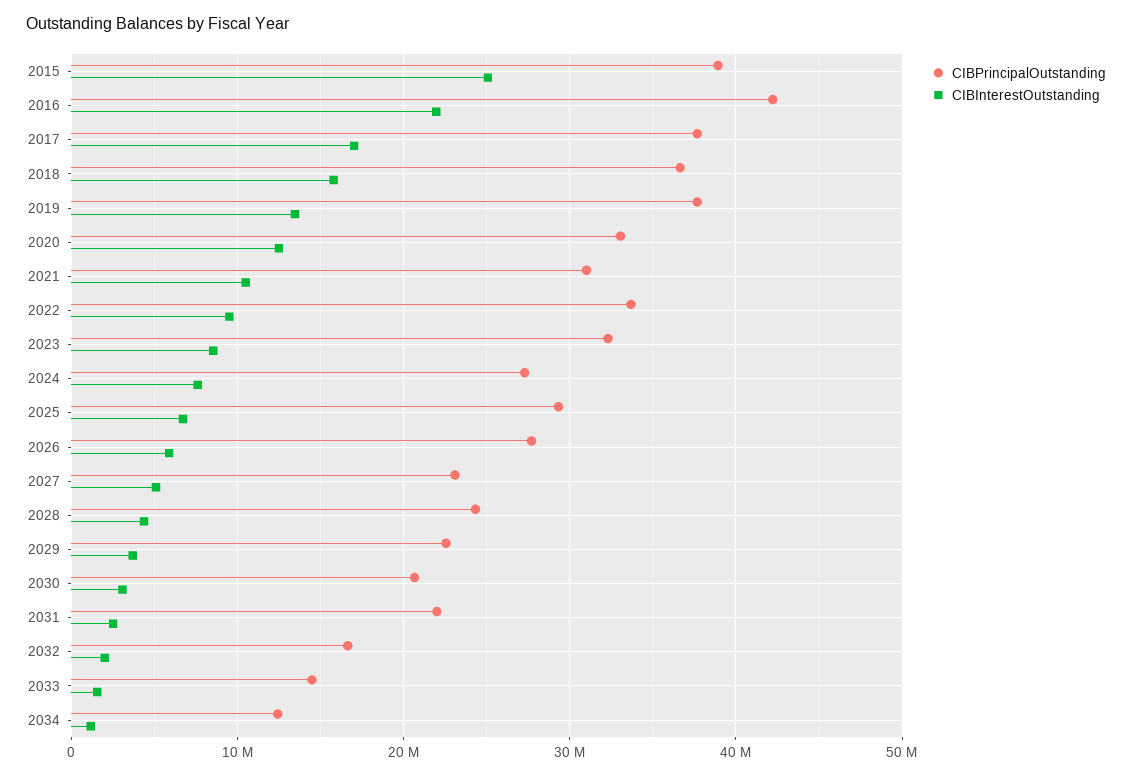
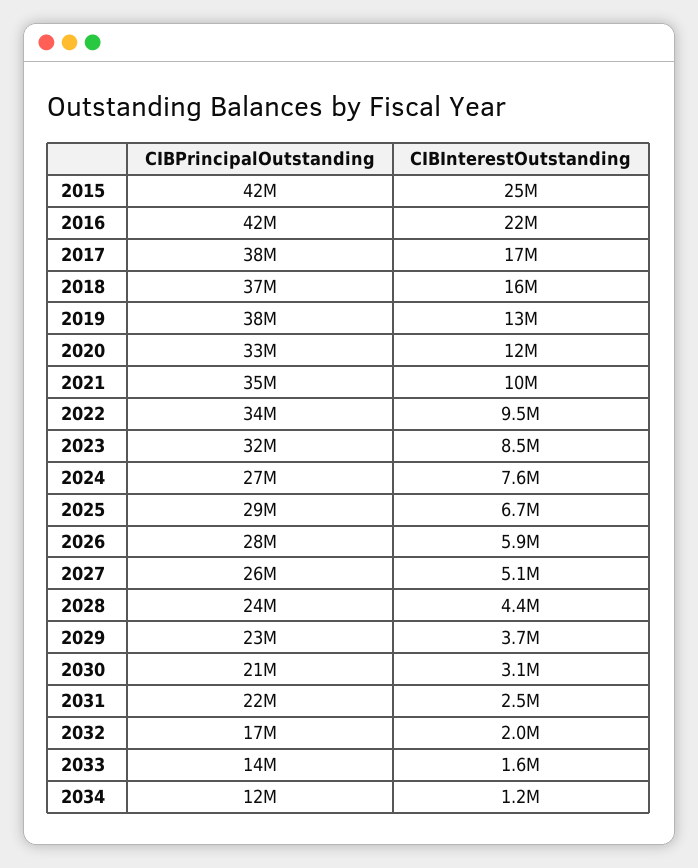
CIBPrincipalOutstanding, 2015: 39000000 -> 42000000
CIBPrincipalOutstanding, 2021: 31000000 -> 35000000
CIBPrincipalOutstanding, 2027: 23000000 -> 26000000

